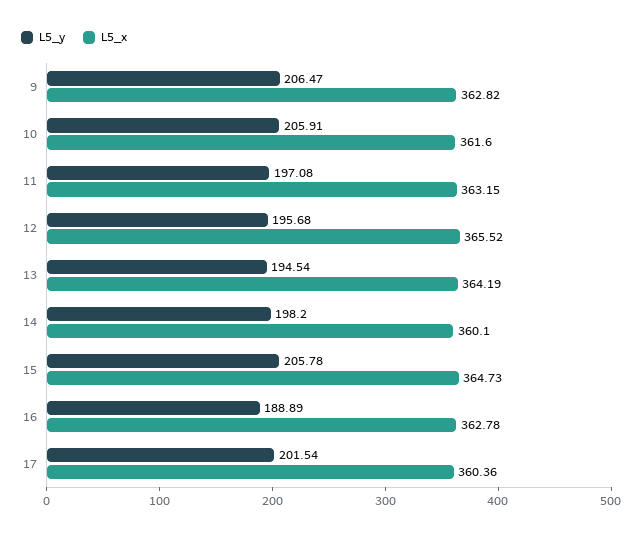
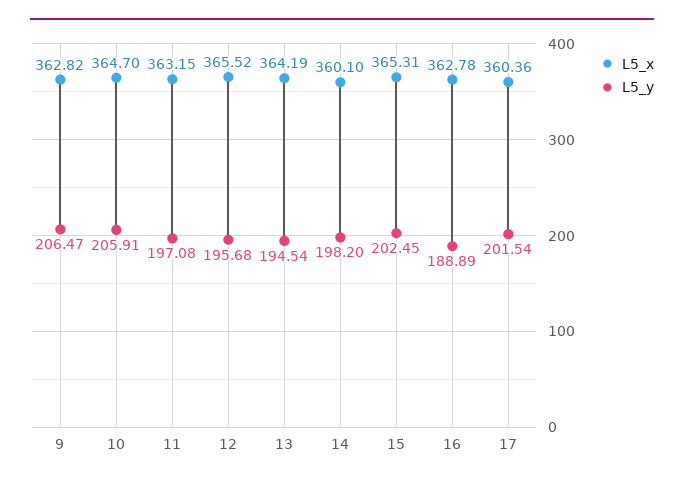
L5_x, 10: 361.6 -> 364.7
L5_y, 15: 205.78 -> 202.45
L5_x, 15: 364.73 -> 365.31

